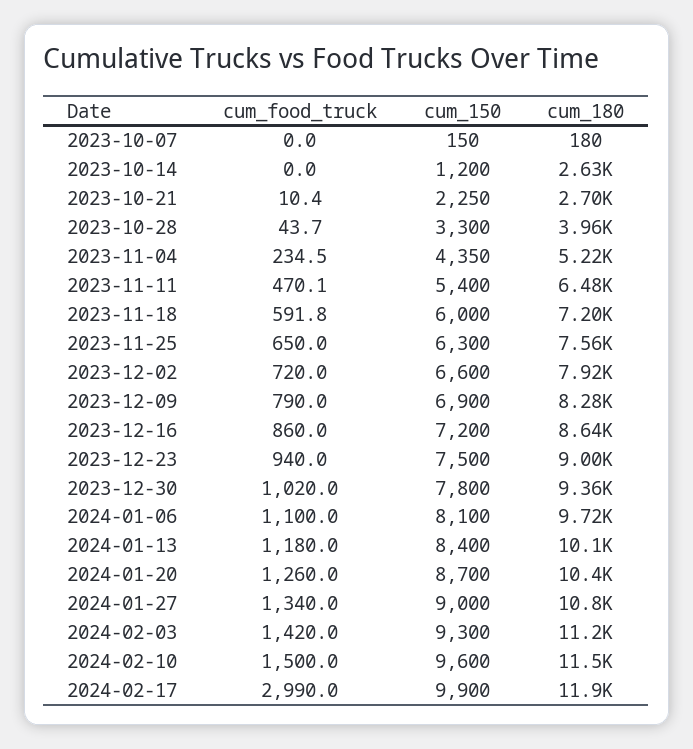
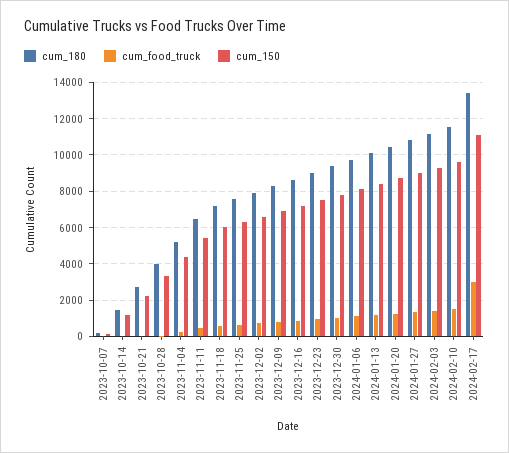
cum_180, 2023-10-14: 2630 -> 1500
cum_150, 2024-02-17: 9900 -> 11000
cum_180, 2024-02-17: 11900 -> 13500

